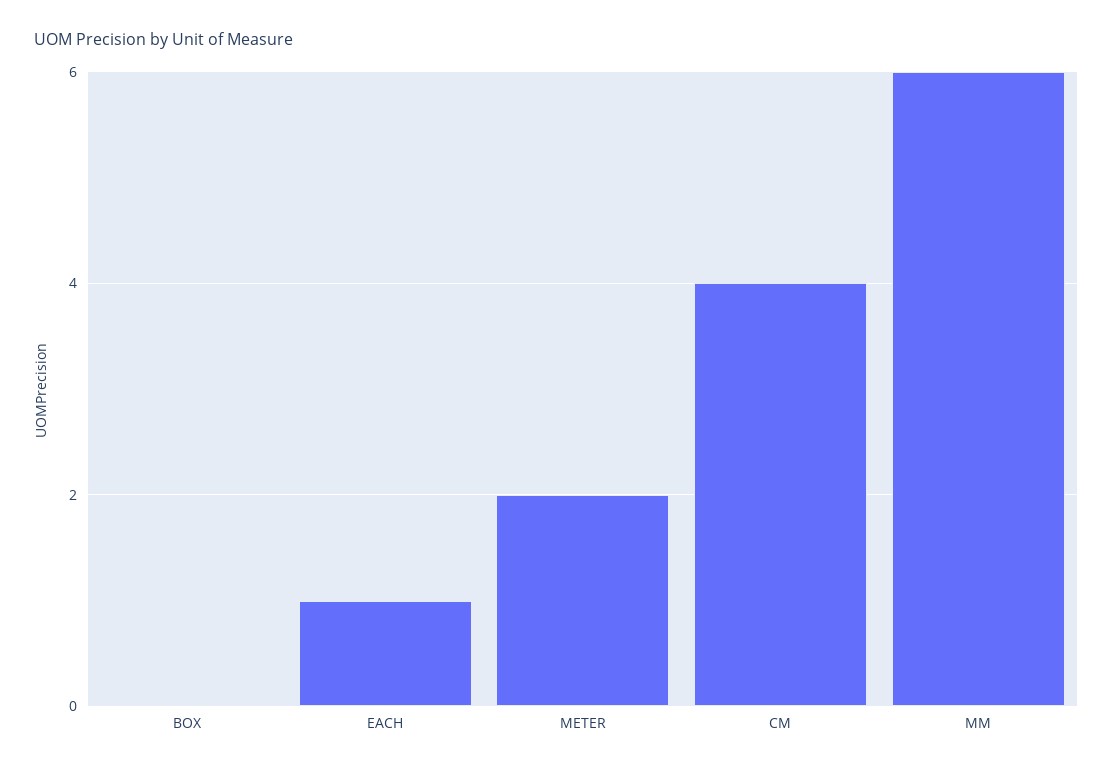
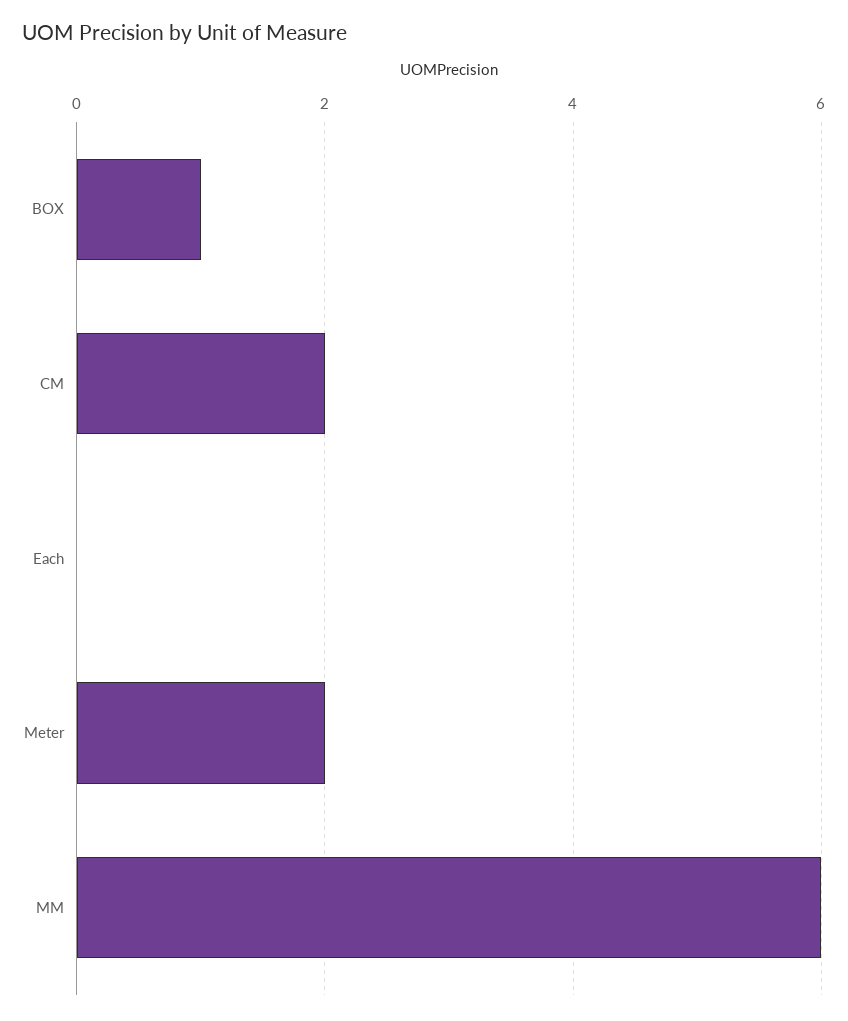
BOX: 0 -> 1
EACH: 1 -> 0
CM: 4 -> 2

